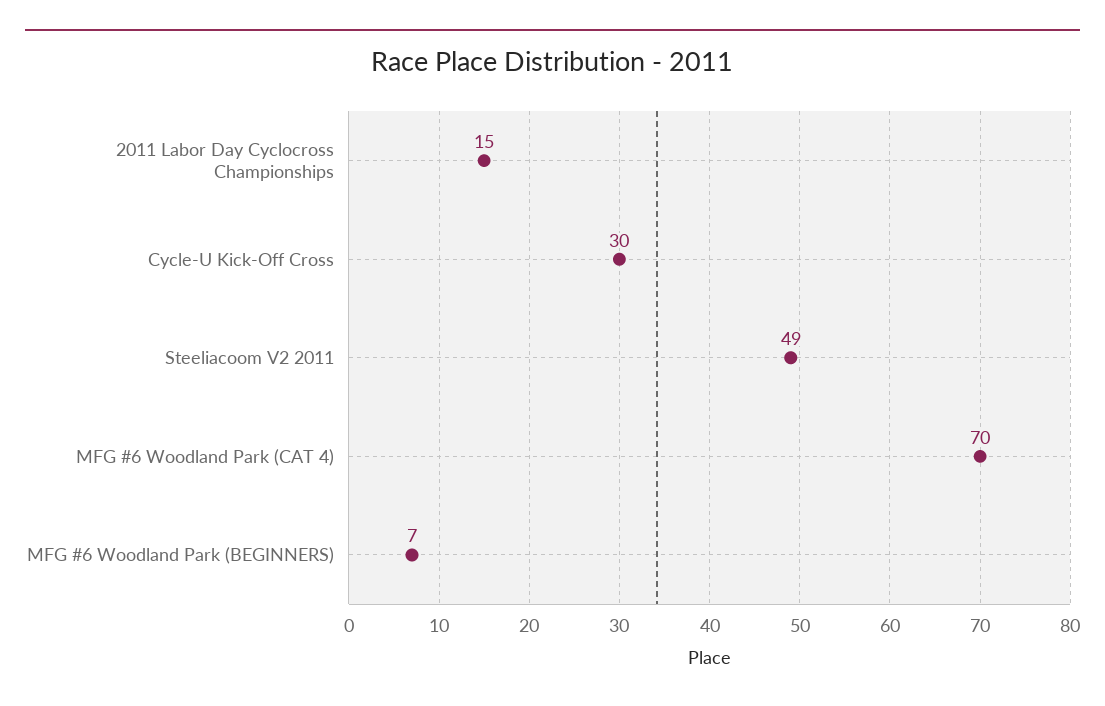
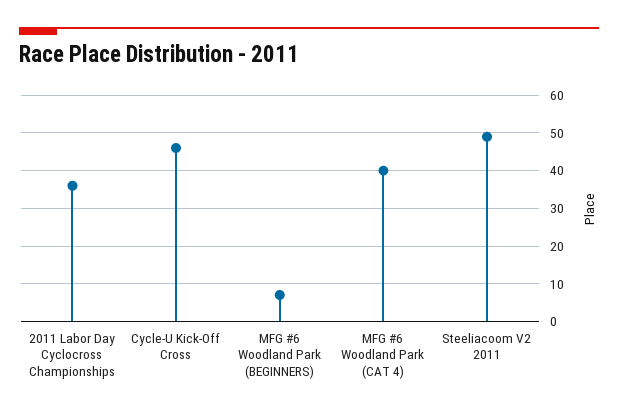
2011 Labor Day Cyclocross Championships: 15 -> 35
Cycle-U Kick-Off Cross: 30 -> 45
MFG #6 Woodland Park (CAT 4): 70 -> 40

